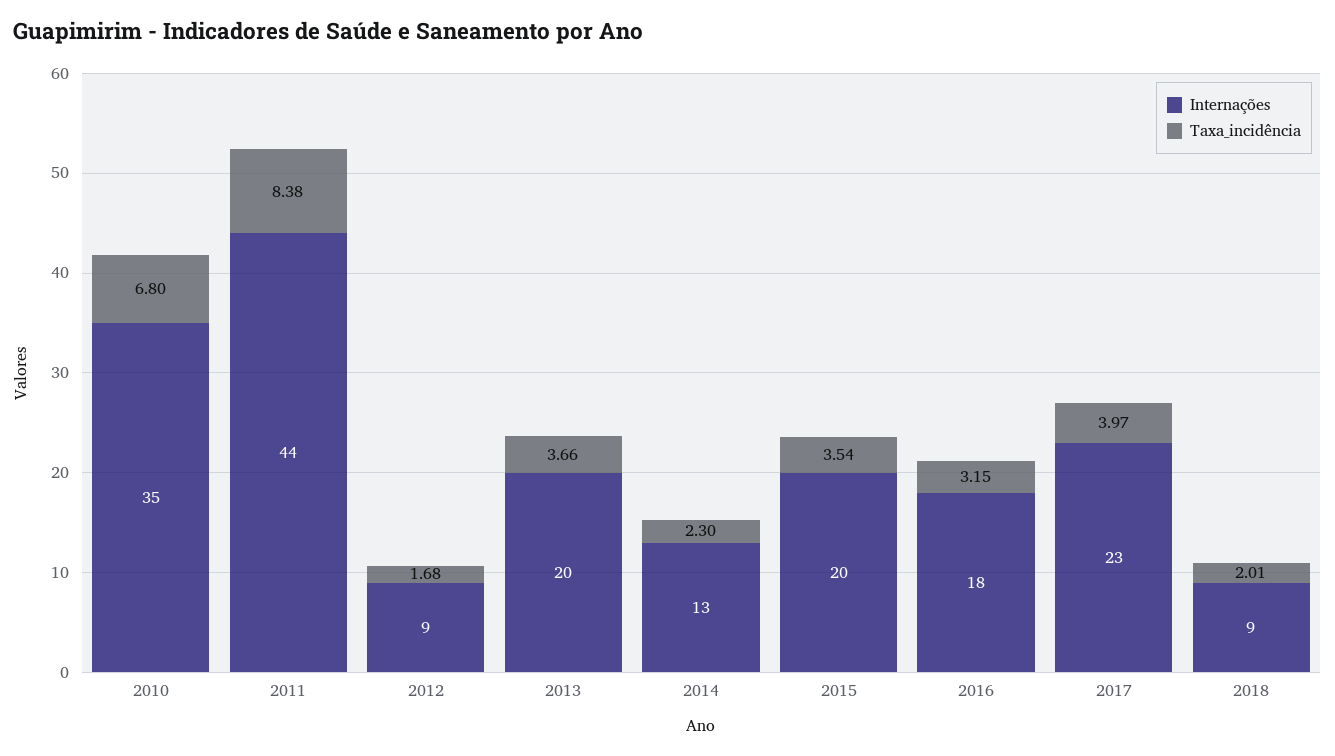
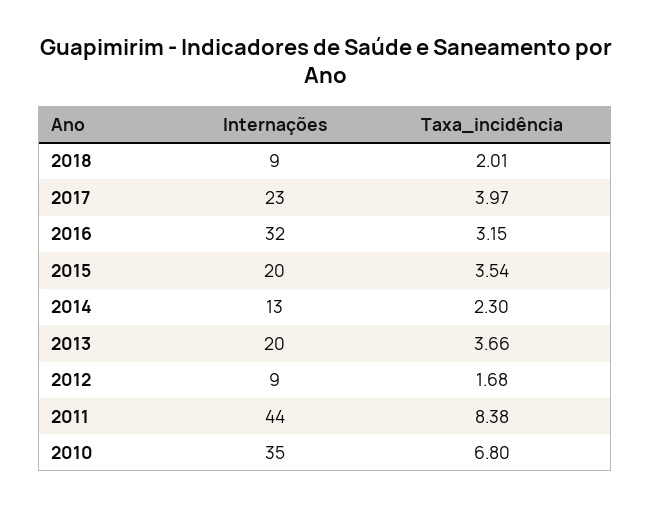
Internações, 2016: 18 -> 32

